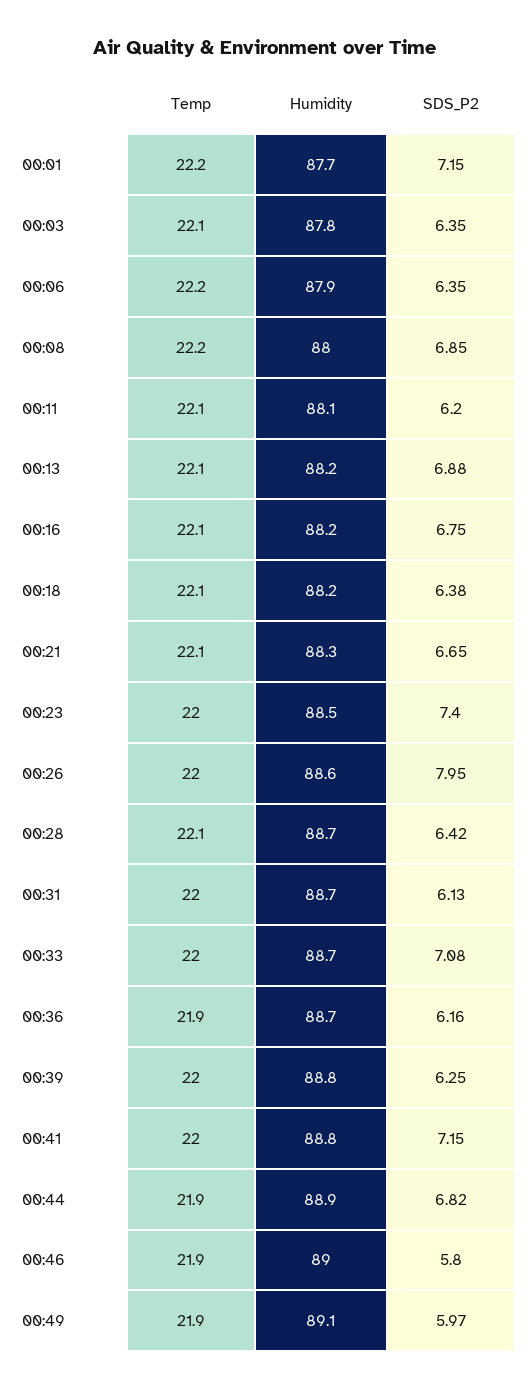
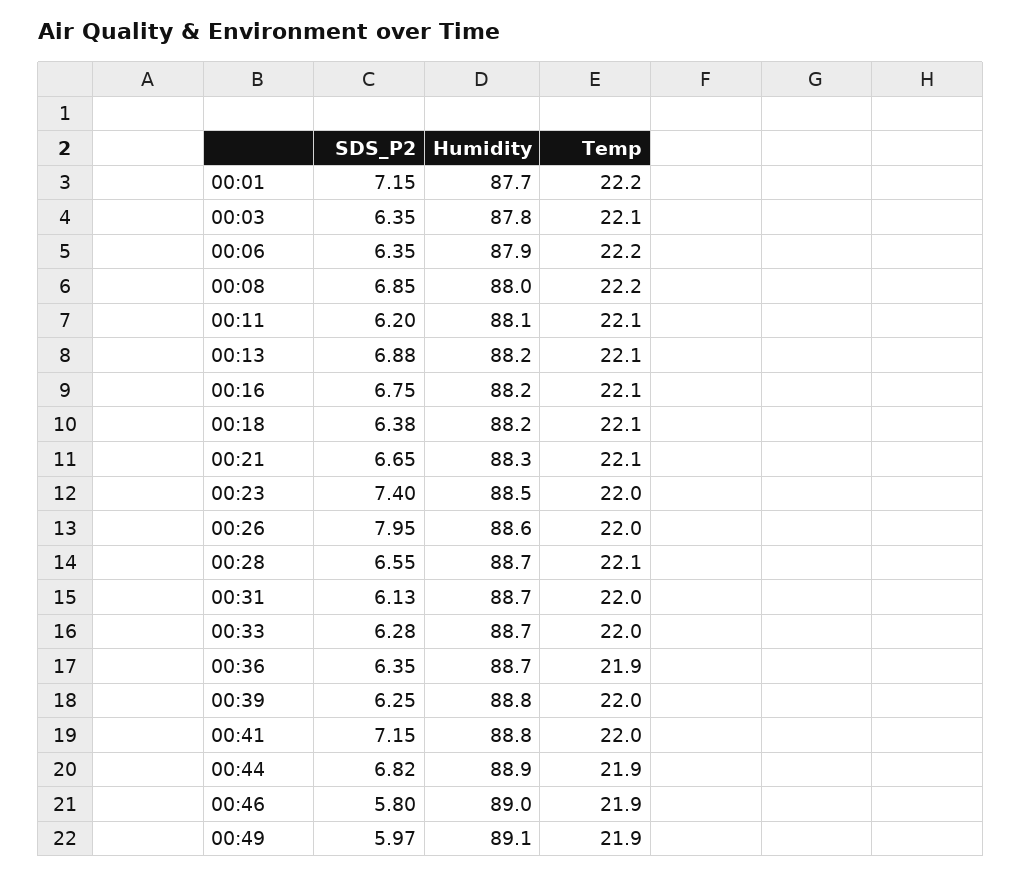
SDS_P2, 00:28: 6.42 -> 6.55
SDS_P2, 00:33: 7.08 -> 6.28
SDS_P2, 00:36: 6.16 -> 6.35

